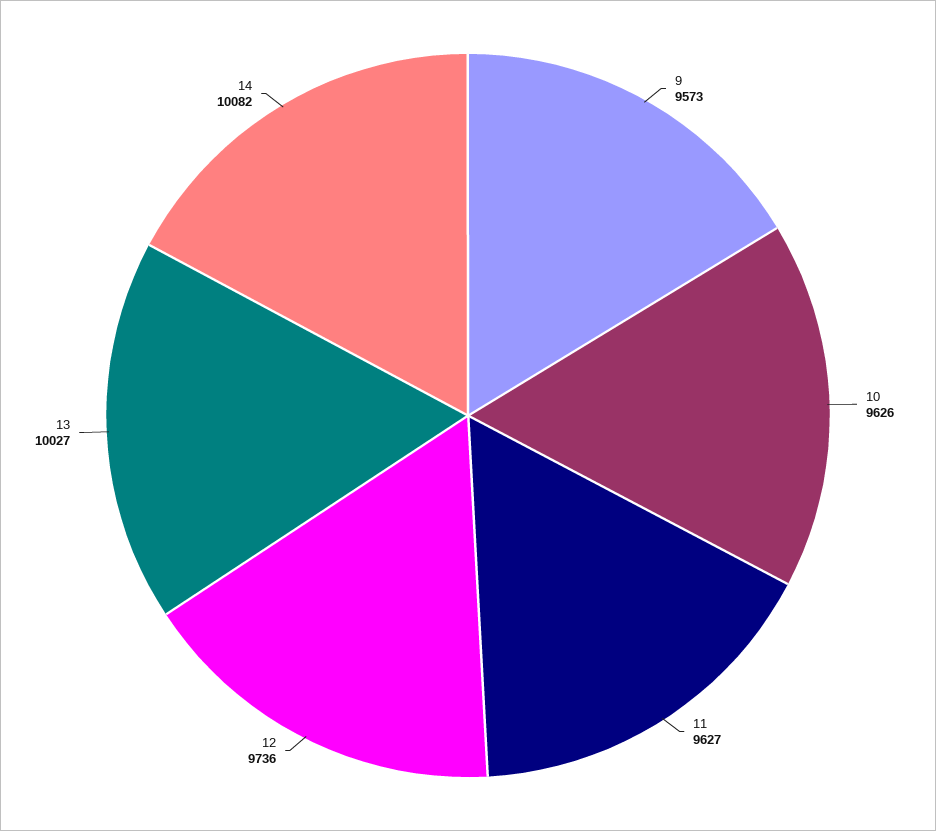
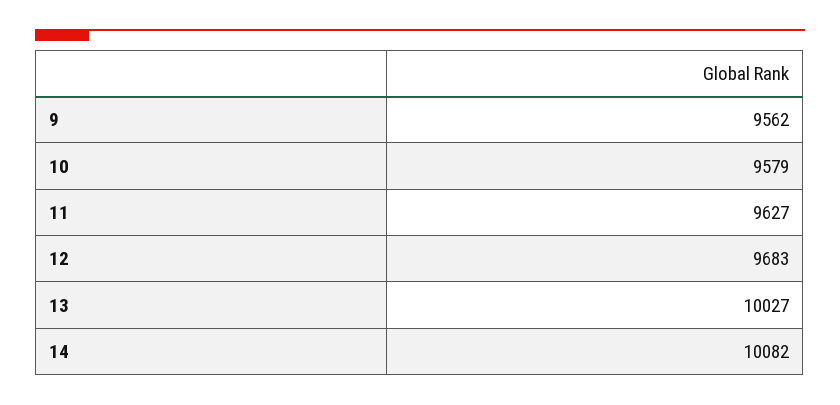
9: 9573 -> 9562
10: 9626 -> 9579
12: 9736 -> 9683

